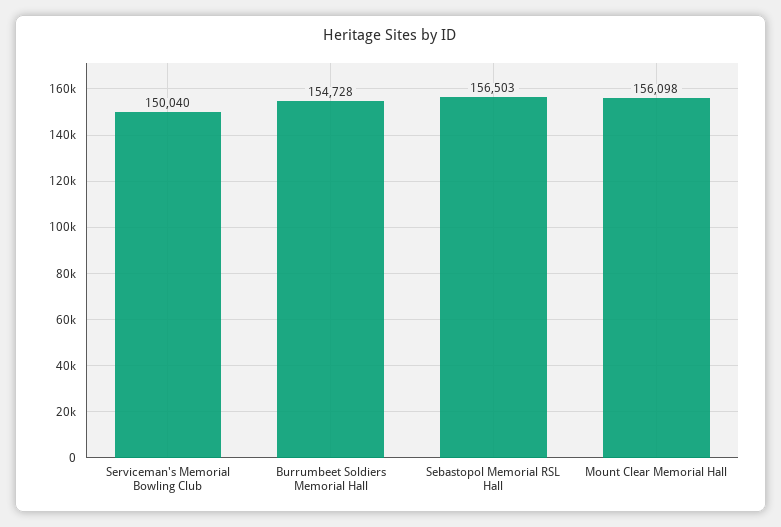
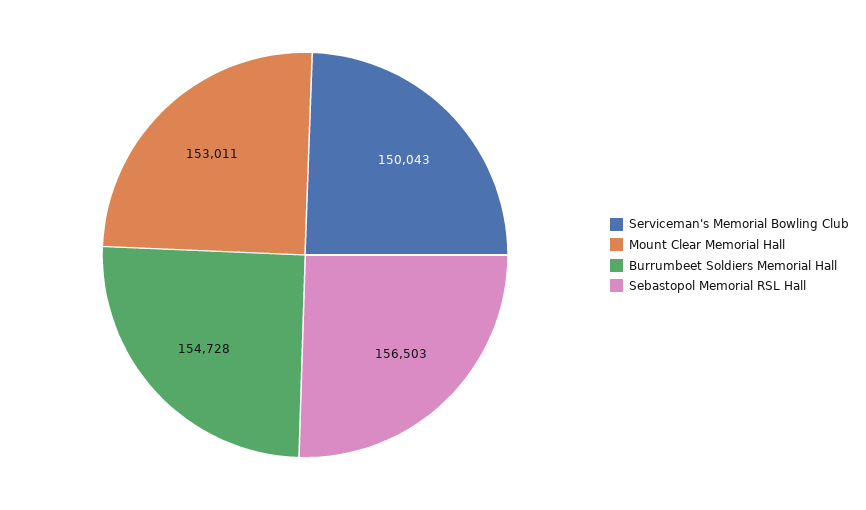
Serviceman's Memorial Bowling Club: 150040 -> 150043
Mount Clear Memorial Hall: 156098 -> 153011

